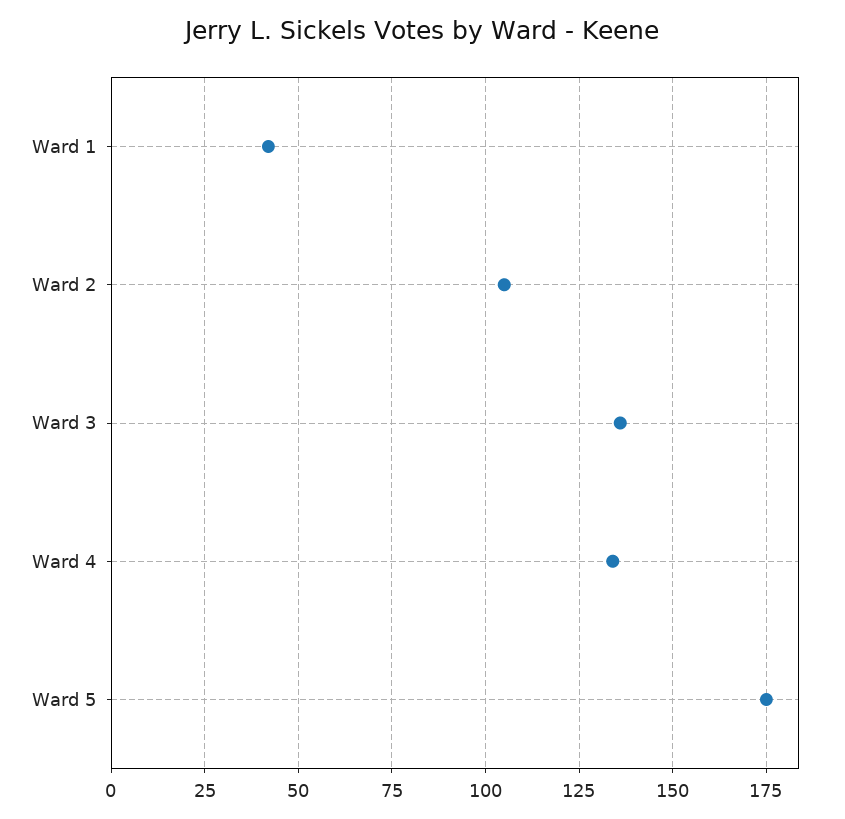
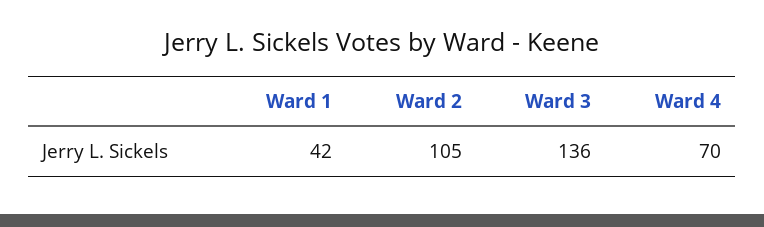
Ward 4: 135 -> 70
Ward 5: 175 -> none

